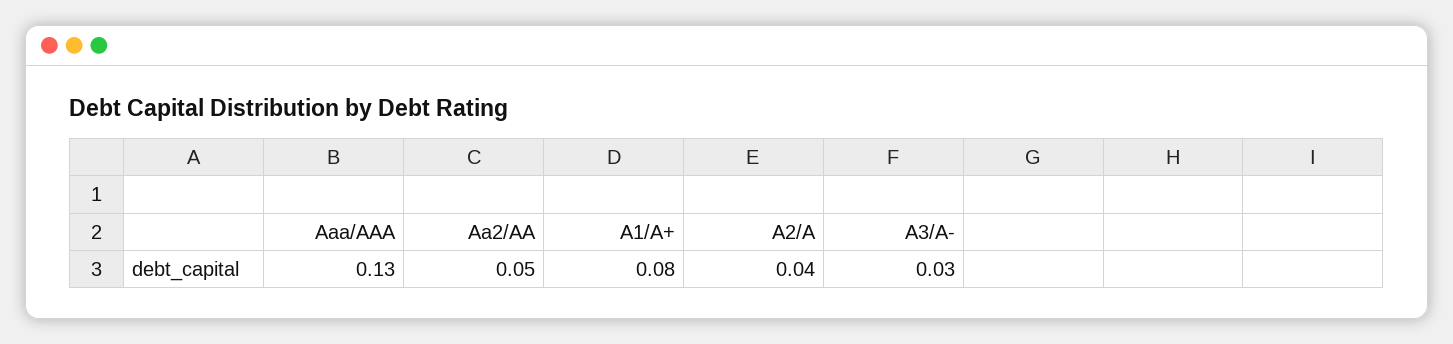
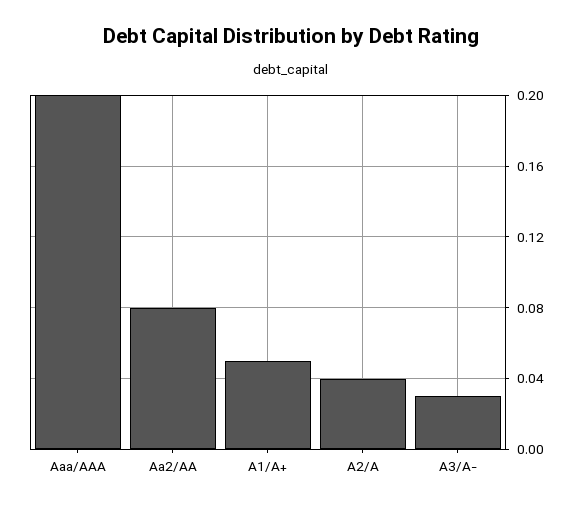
Aaa/AAA: 0.13 -> 0.2
Aa2/AA: 0.05 -> 0.08
A1/A+: 0.08 -> 0.05

